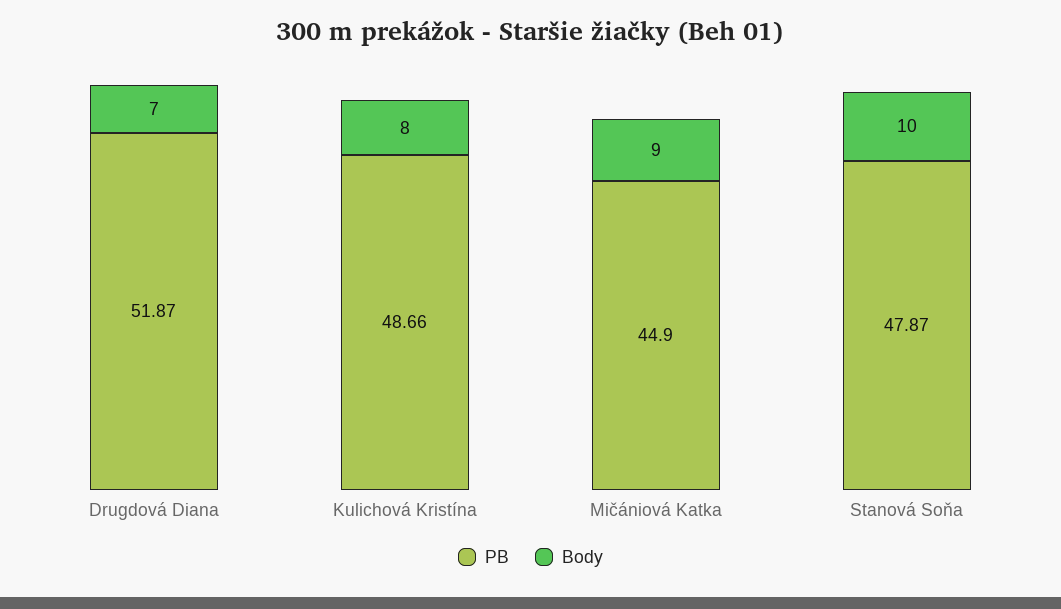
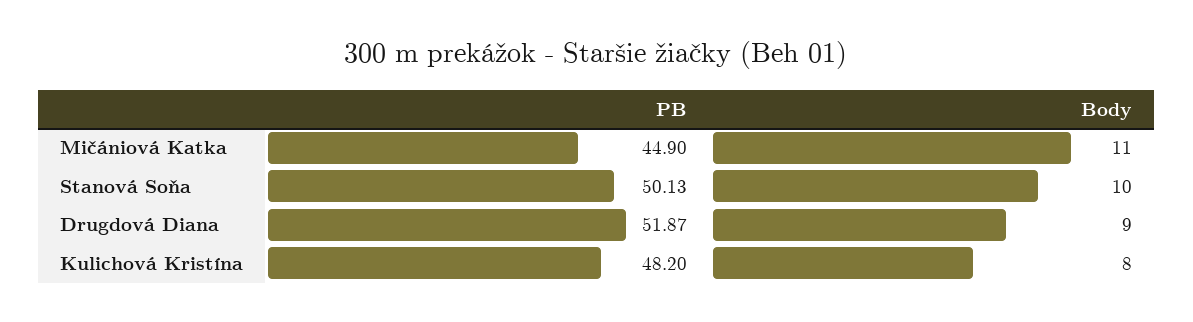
Body, Drugdová Diana: 7 -> 9
PB, Kulichová Kristína: 48.66 -> 48.2
Body, Mičániová Katka: 9 -> 11
PB, Stanová Soňa: 47.87 -> 50.13

